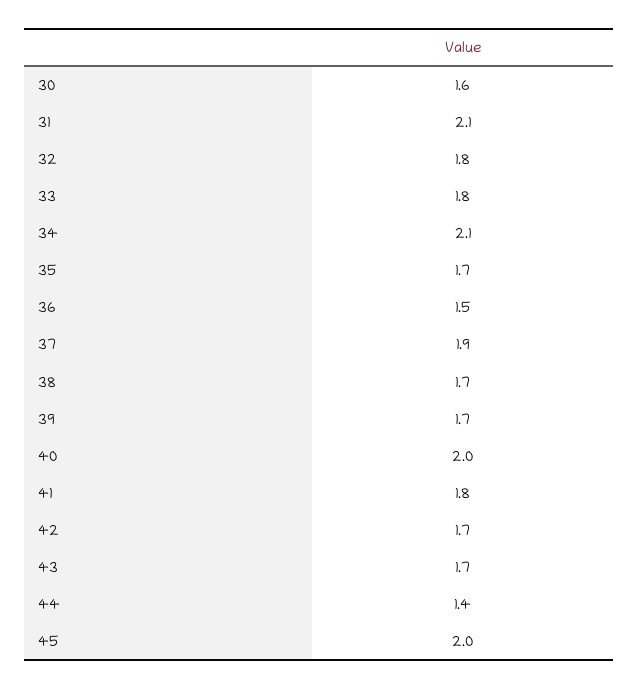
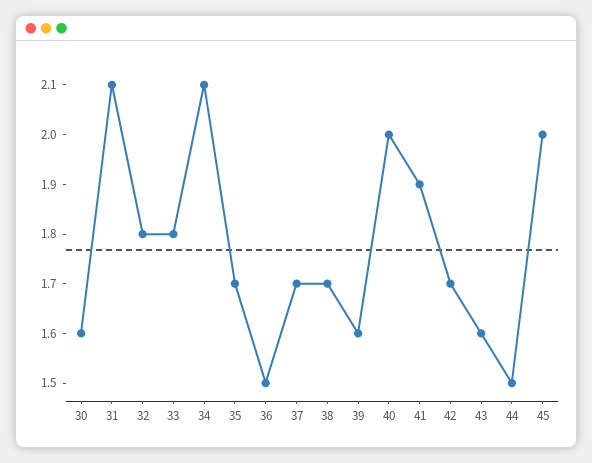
37: 1.9 -> 1.7
39: 1.7 -> 1.6
41: 1.8 -> 1.9
43: 1.7 -> 1.6
44: 1.4 -> 1.5

